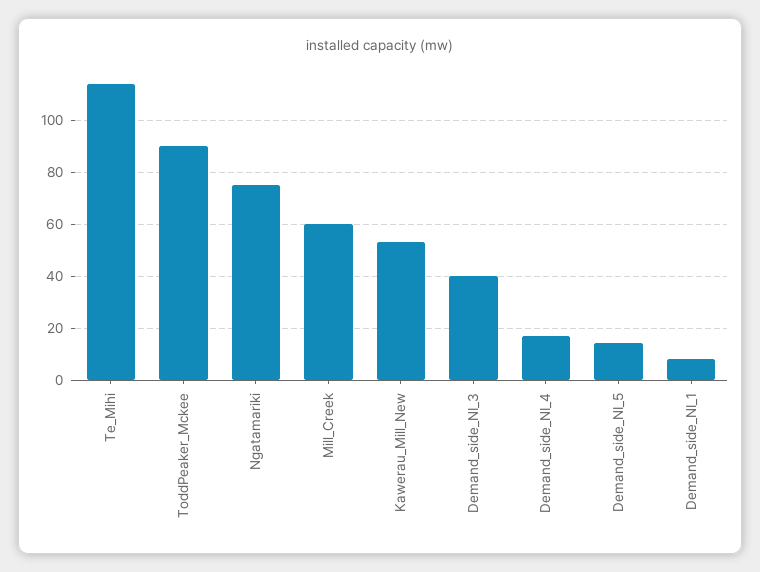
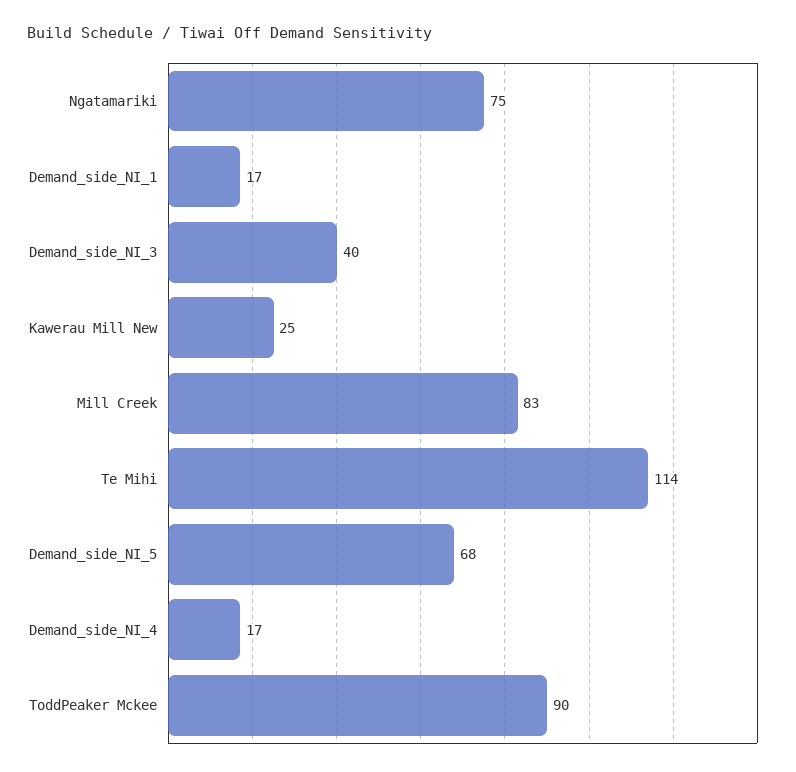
Mill_Creek: 60 -> 83
Kawerau_Mill_New: 52.5 -> 25
Demand_side_NI_5: 15 -> 68
Demand_side_NI_1: 7.5 -> 17

